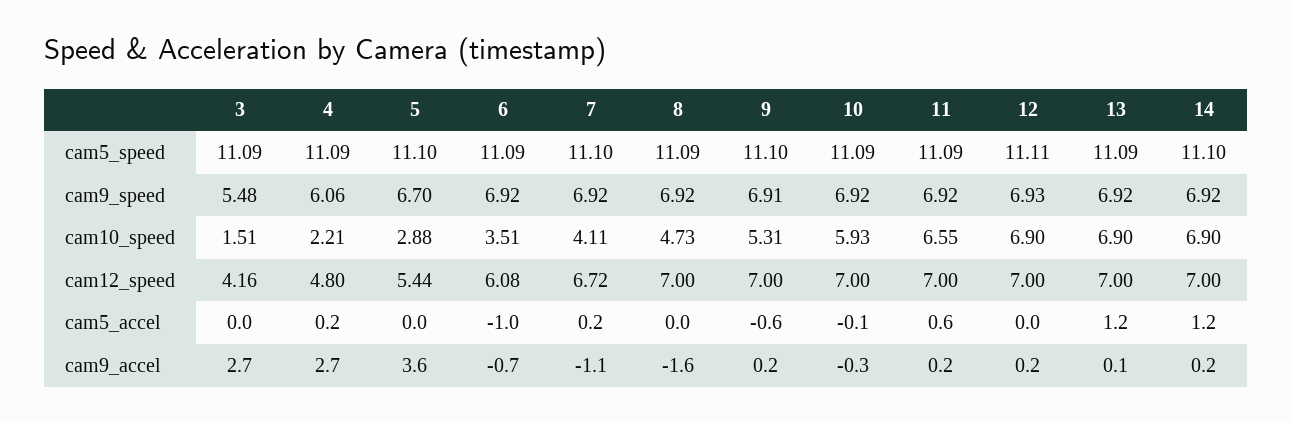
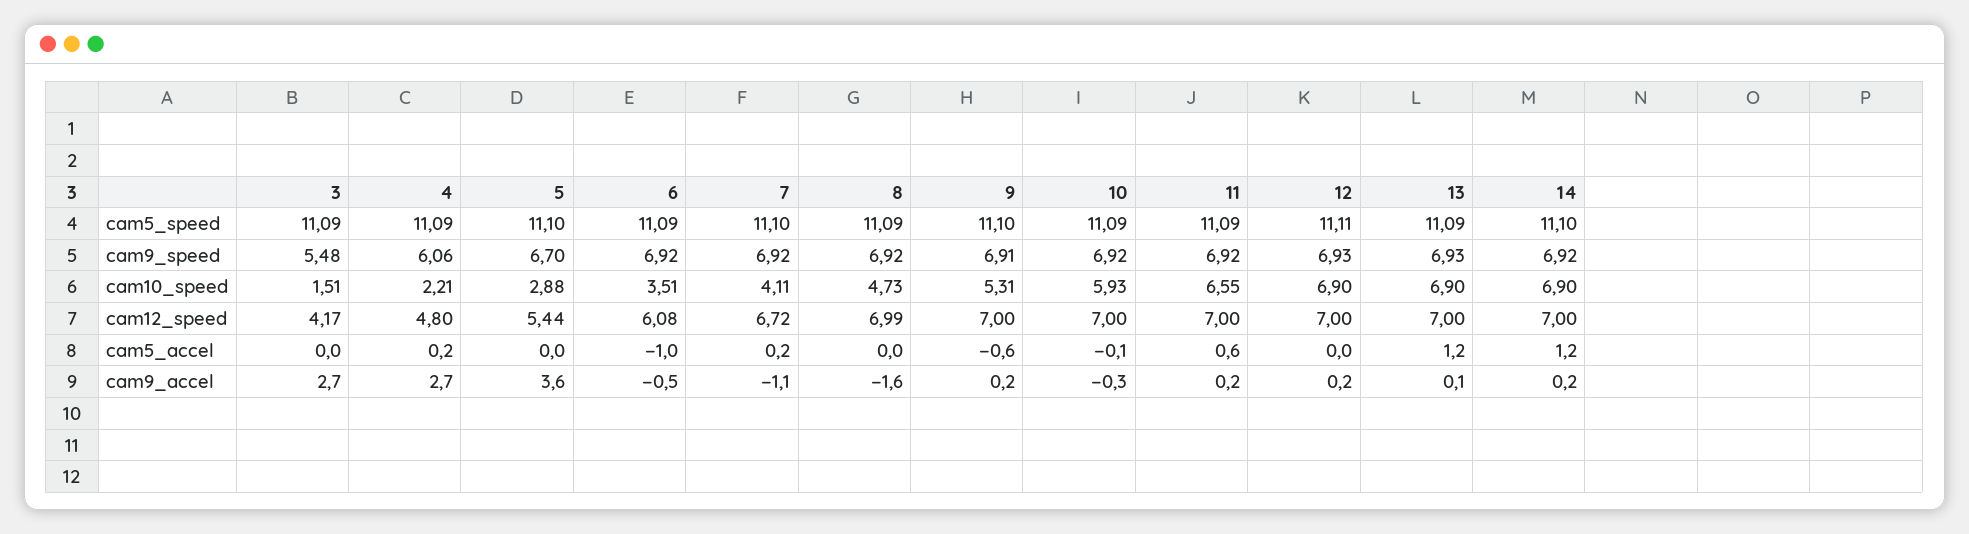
13, cam9_speed: 6.92 -> 6.93
3, cam12_speed: 4.16 -> 4.17
8, cam12_speed: 7 -> 6.99
6, cam9_accel: -0.7 -> -0.5

